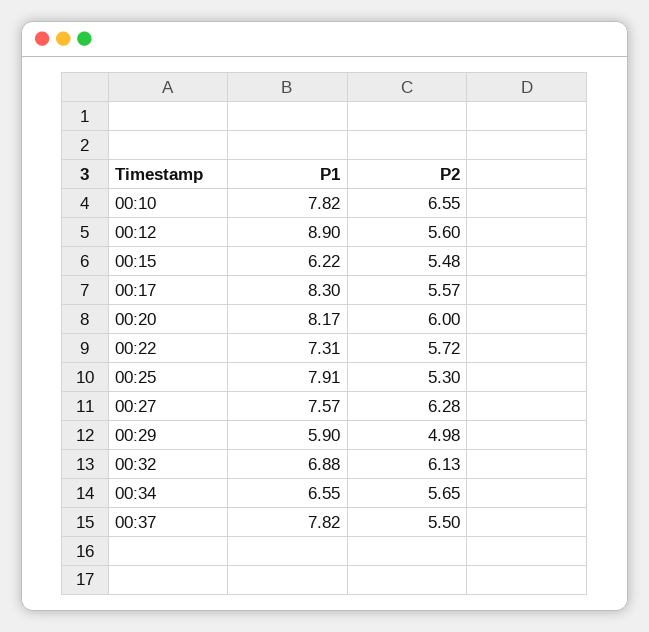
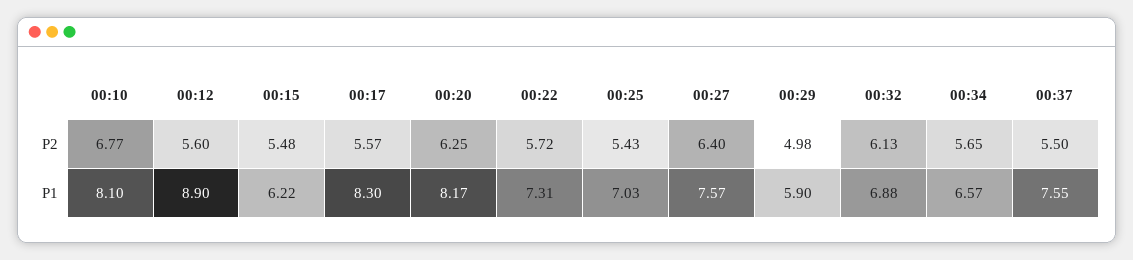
P1, 00:10: 7.82 -> 8.1
P2, 00:10: 6.55 -> 6.77
P2, 00:20: 6 -> 6.25
P1, 00:25: 7.91 -> 7.03
P2, 00:25: 5.3 -> 5.43
P2, 00:27: 6.28 -> 6.4
P1, 00:34: 6.55 -> 6.57
P1, 00:37: 7.82 -> 7.55

